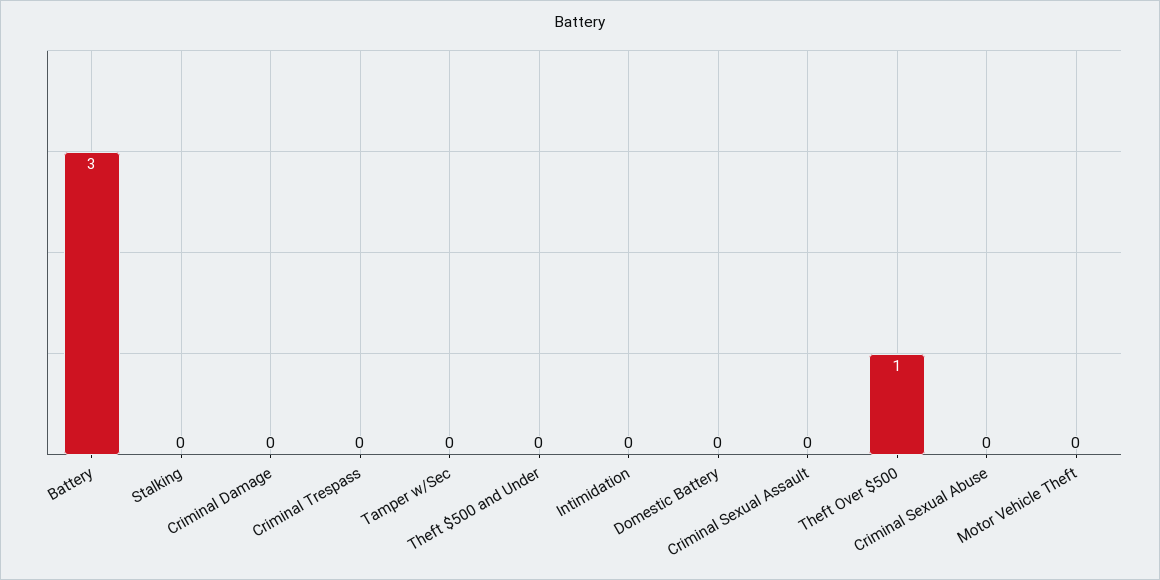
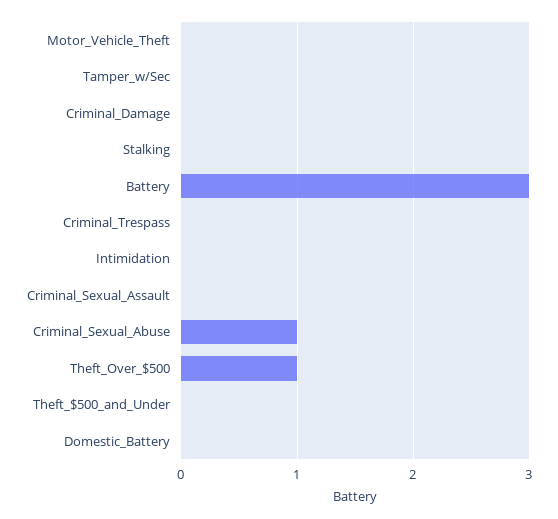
Criminal Sexual Abuse: 0 -> 1

